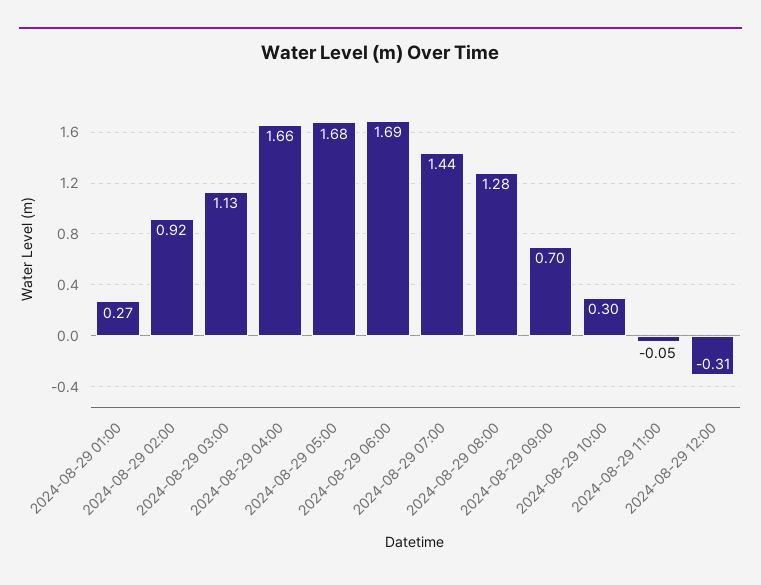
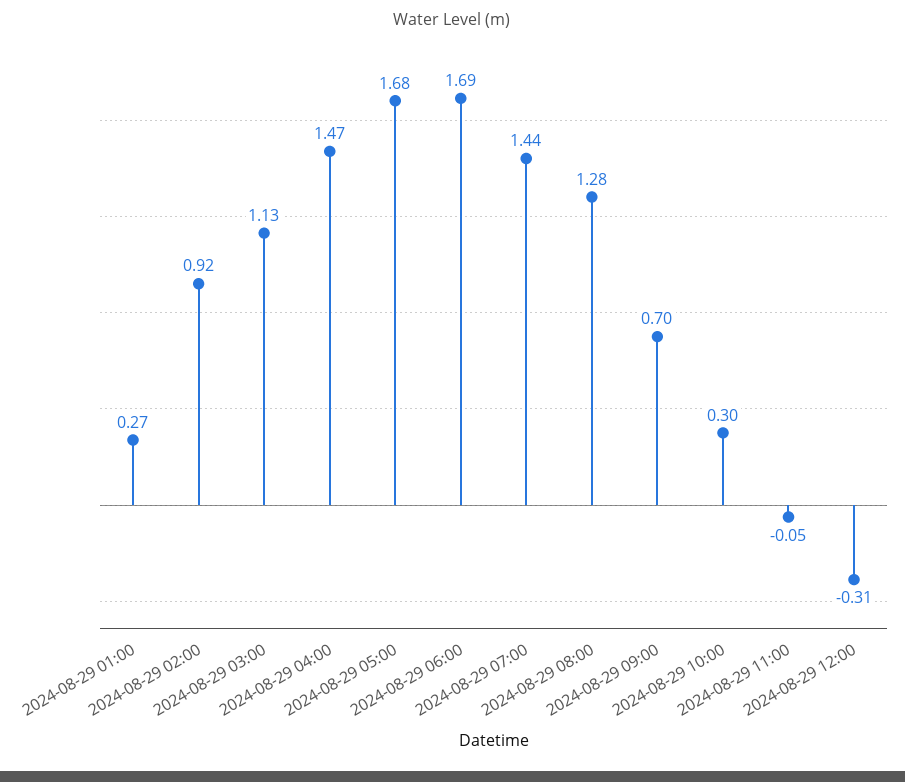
2024-08-29 04:00: 1.66 -> 1.47

